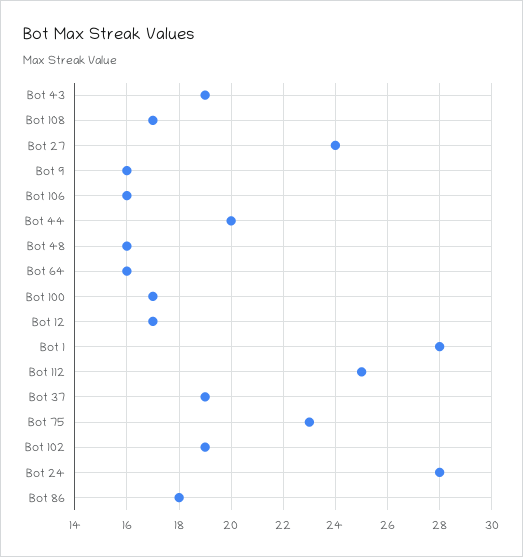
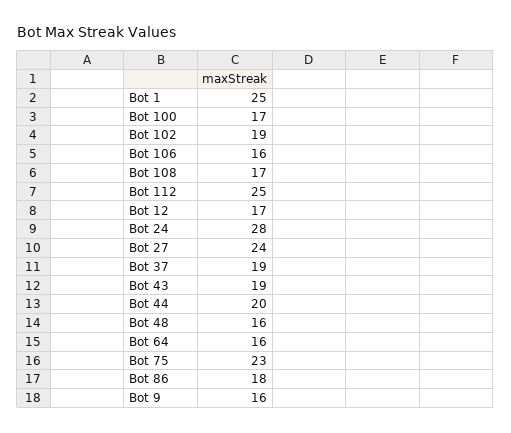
Bot 1: 28 -> 25

